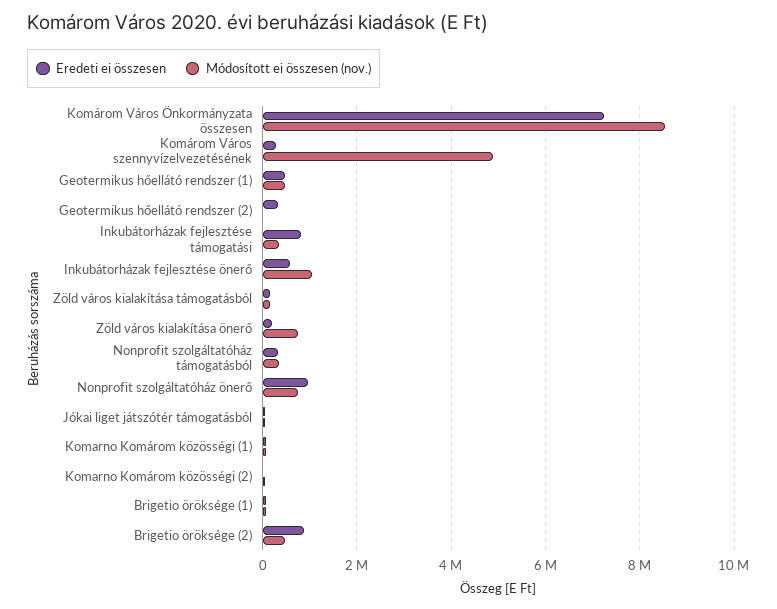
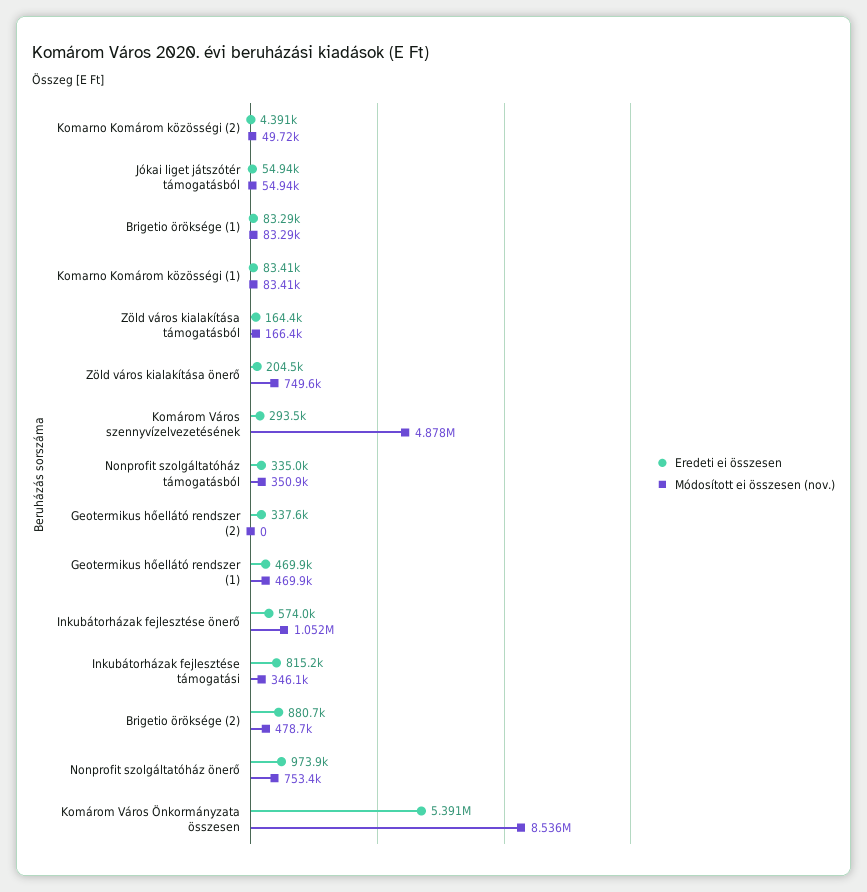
Eredeti ei összesen, Komárom Város Önkormányzata összesen: 7200000 -> 5391000

